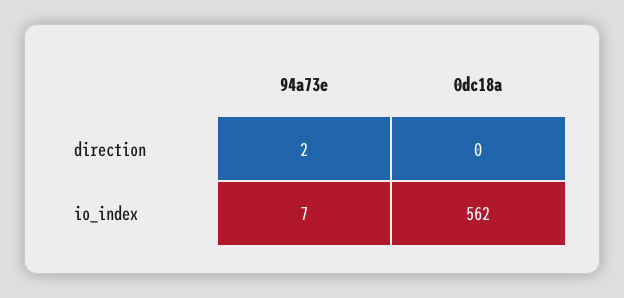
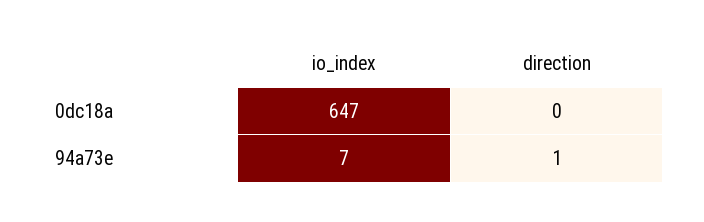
94a73e, direction: 2 -> 1
0dc18a, io_index: 562 -> 647

